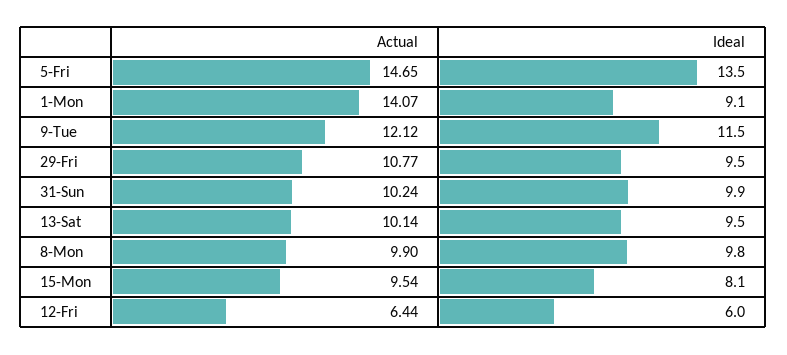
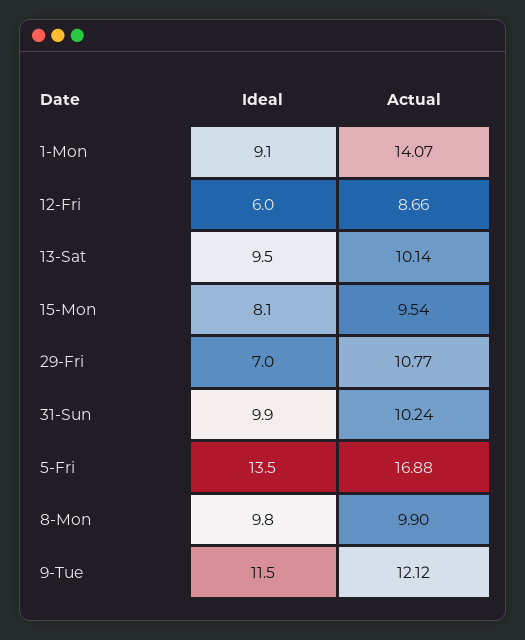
Actual, 5-Fri: 14.65 -> 16.88
Ideal, 29-Fri: 9.5 -> 7
Actual, 12-Fri: 6.44 -> 8.66

